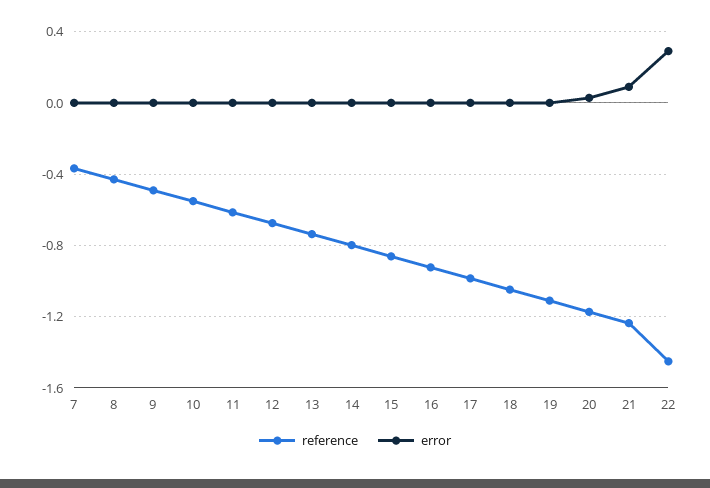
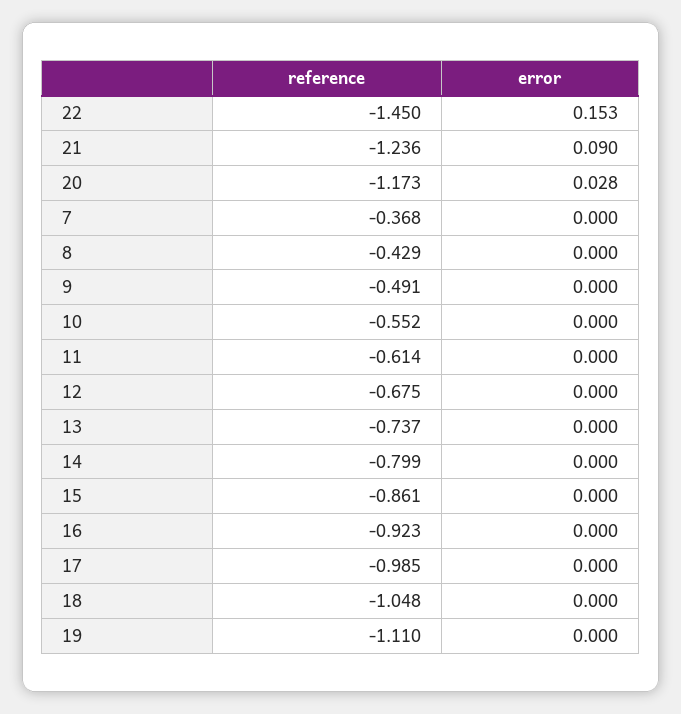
error, 22: 0.3 -> 0.153

